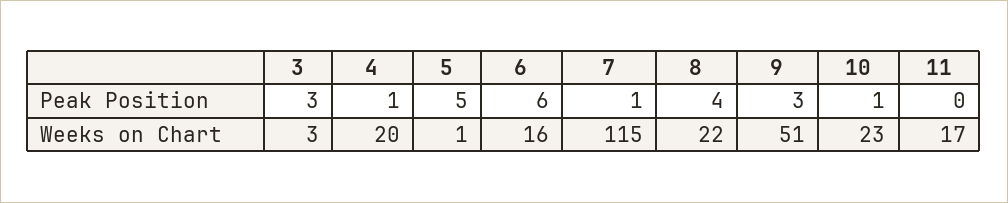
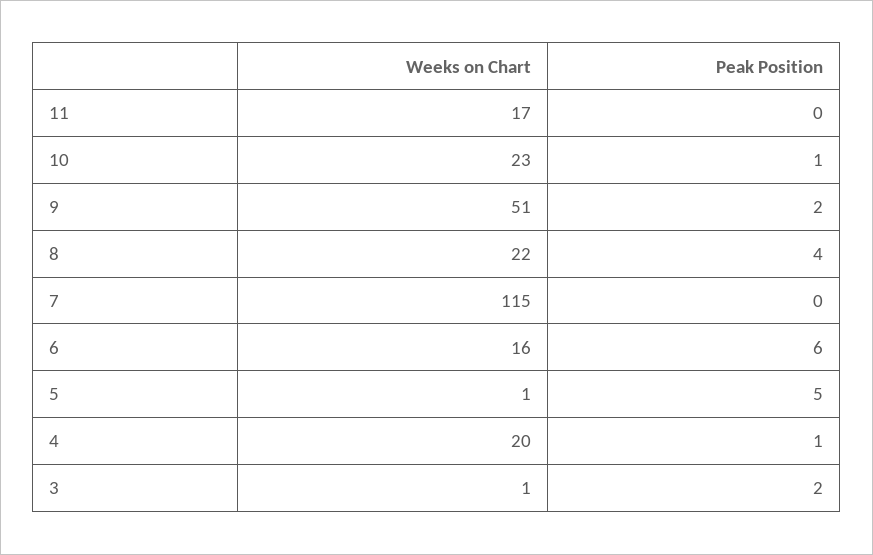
3, Peak Position: 3 -> 2
7, Peak Position: 1 -> 0
9, Peak Position: 3 -> 2
3, Weeks on Chart: 3 -> 1

